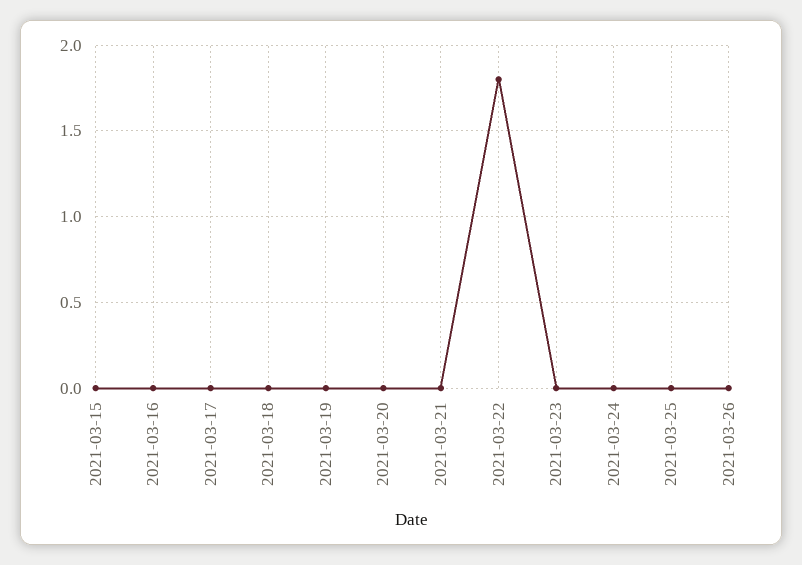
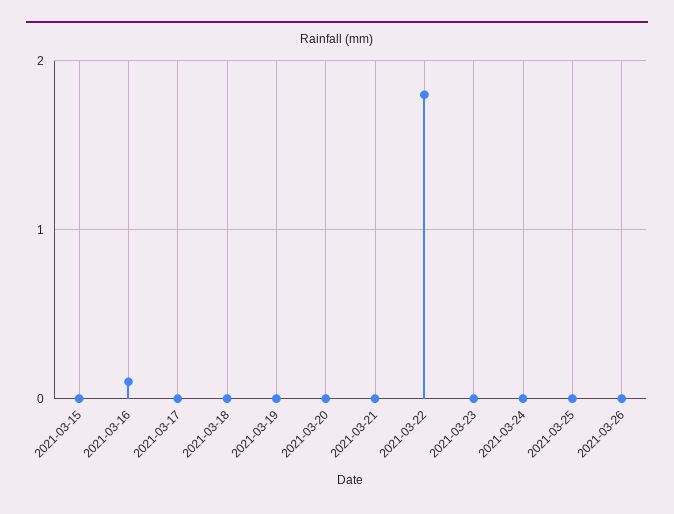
2021-03-16: 0 -> 0.1

